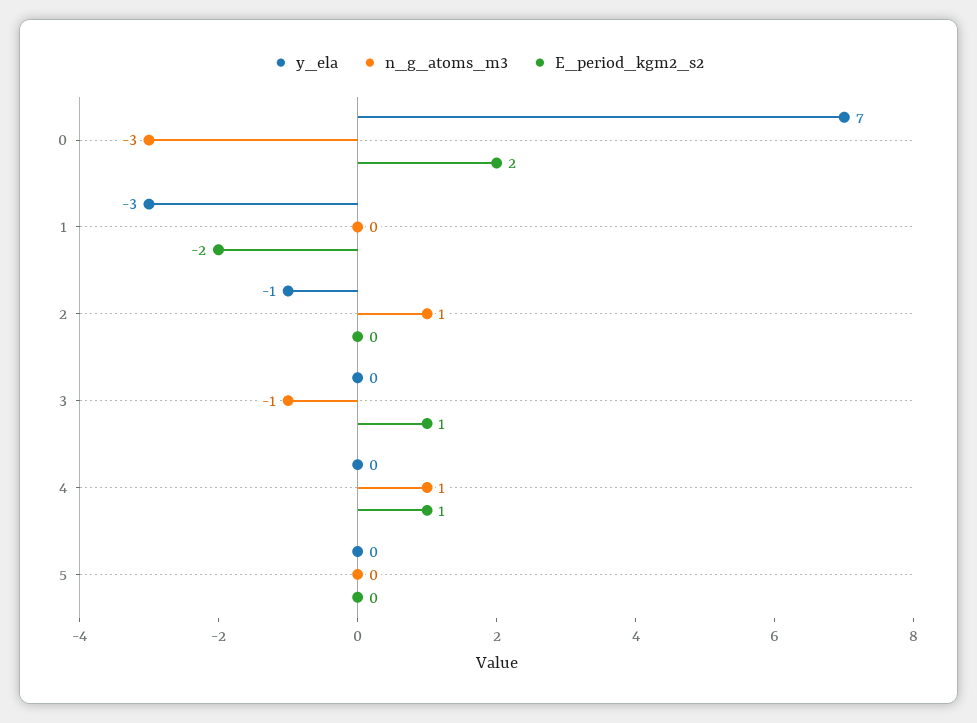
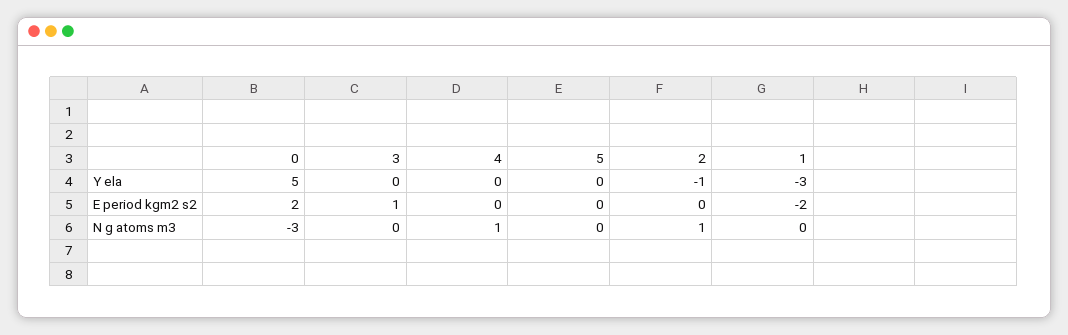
y_ela, 0: 7 -> 5
n_g_atoms_m3, 3: -1 -> 0
E_period_kgm2_s2, 4: 1 -> 0

